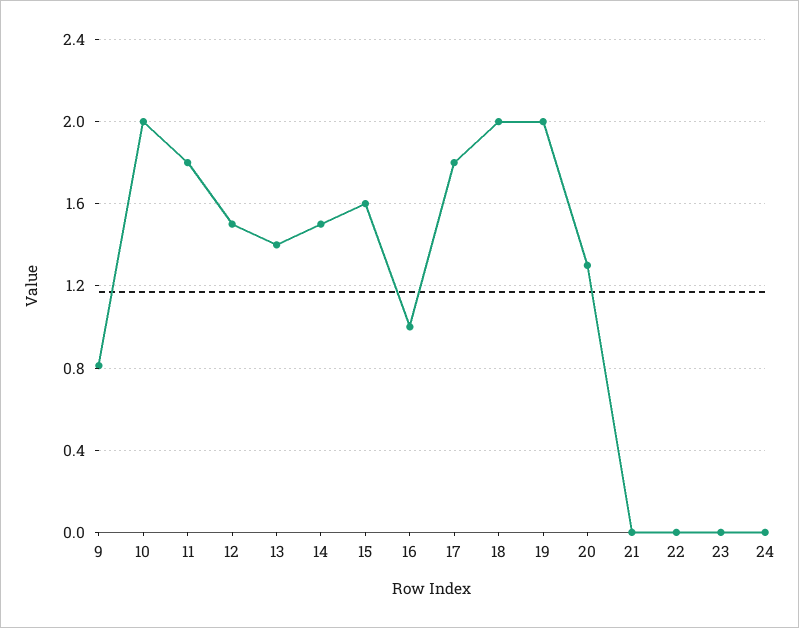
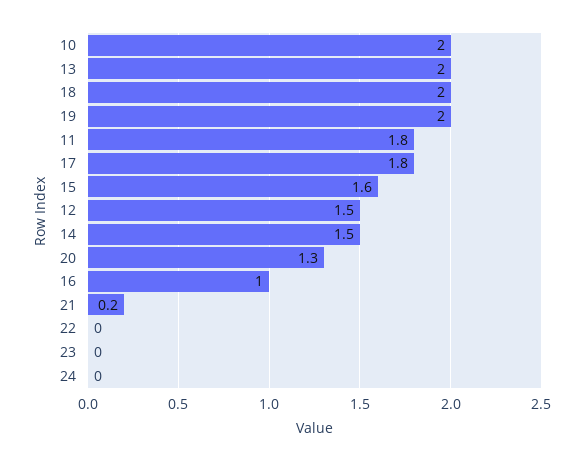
9: 0.8 -> none
13: 1.4 -> 2
21: 0 -> 0.2

